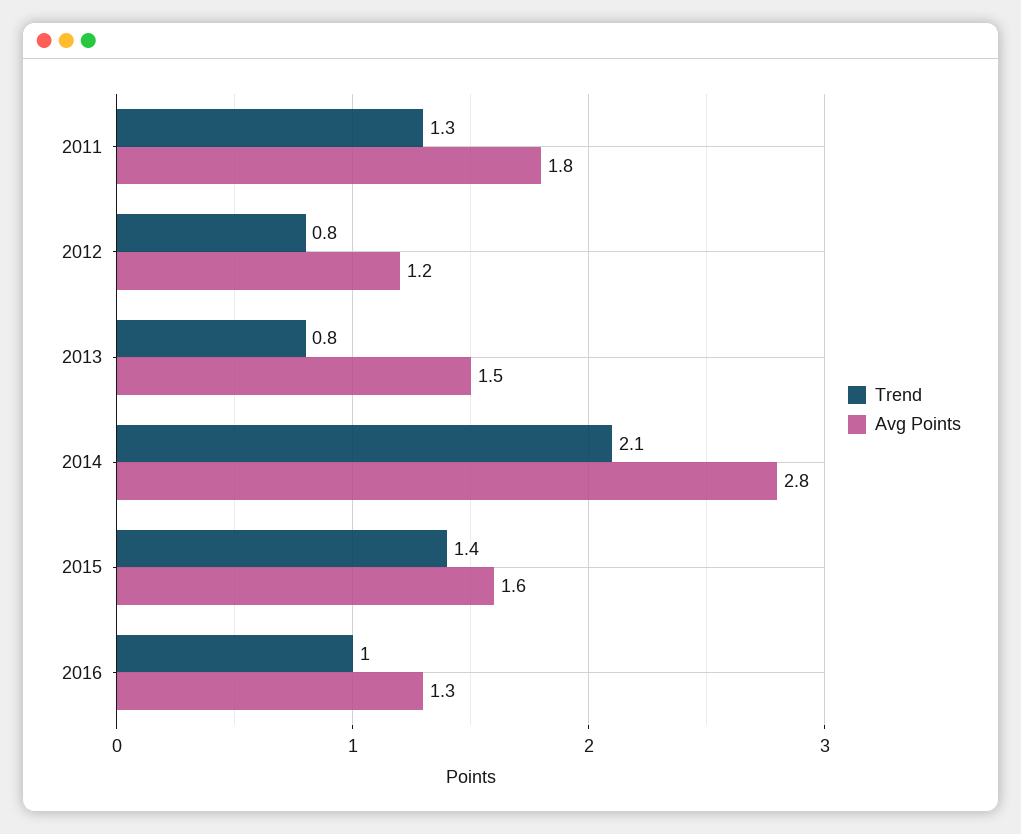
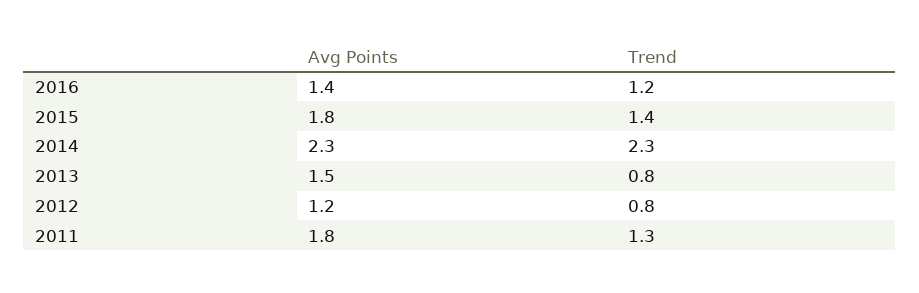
Trend, 2014: 2.1 -> 2.3
Avg Points, 2014: 2.8 -> 2.3
Avg Points, 2015: 1.6 -> 1.8
Trend, 2016: 1 -> 1.2
Avg Points, 2016: 1.3 -> 1.4

